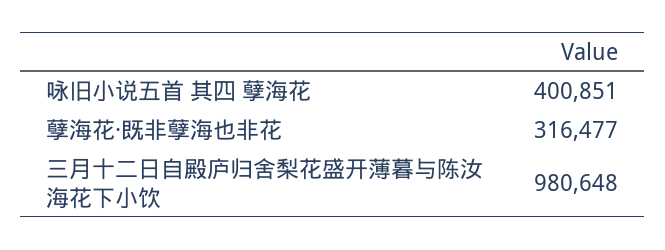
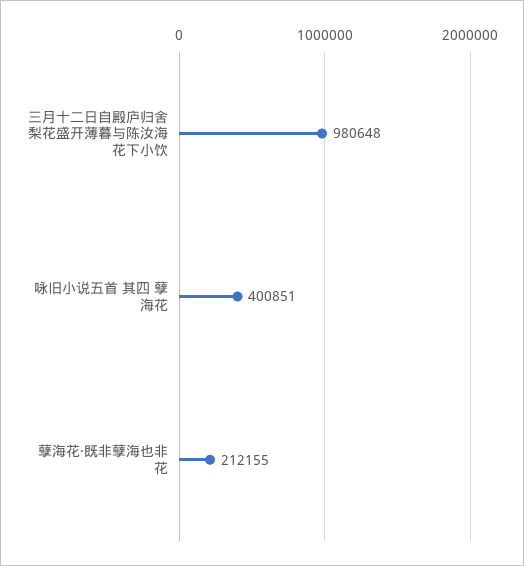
孽海花·既非孽海也非花: 316477 -> 212155

